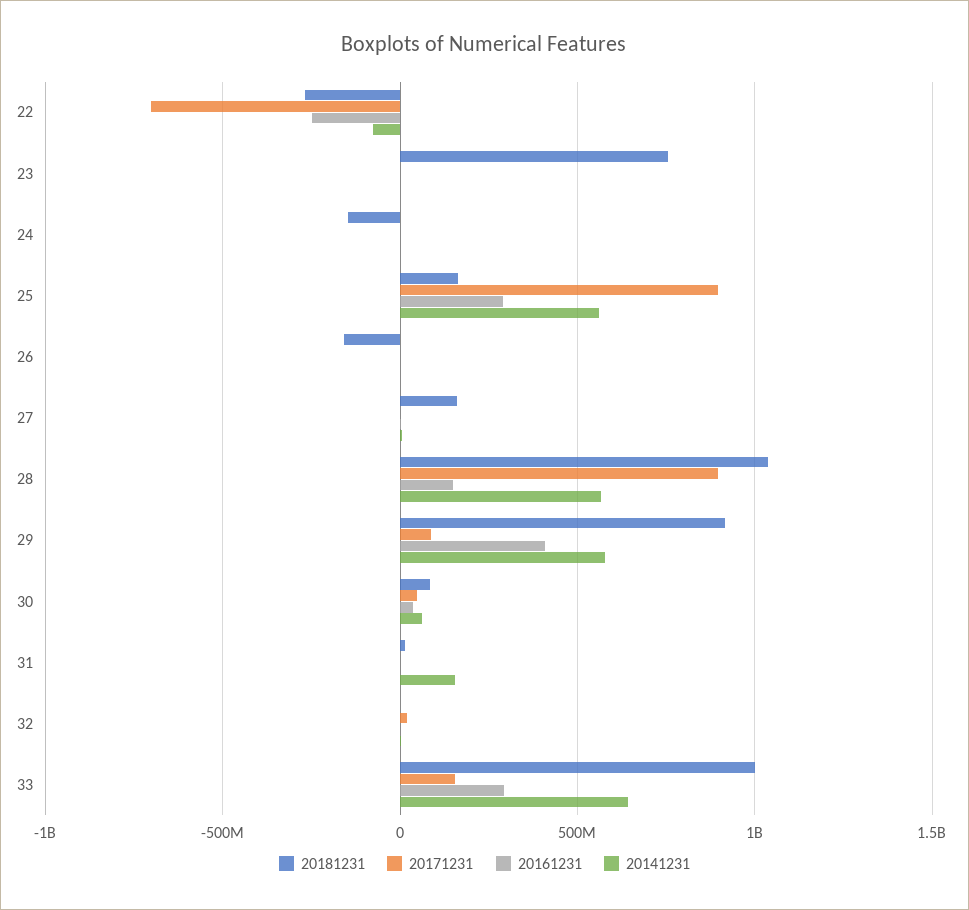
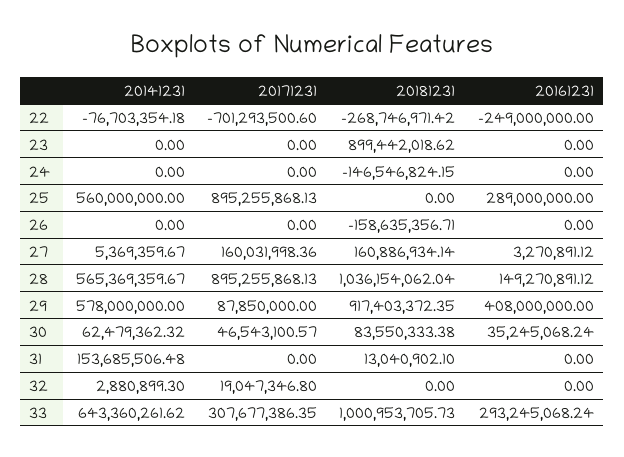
20181231, 23: 750000000 -> 899442018.62
20181231, 25: 150000000 -> 0
20171231, 27: 0 -> 160031998.36
20171231, 33: 150000000 -> 307677386.35

